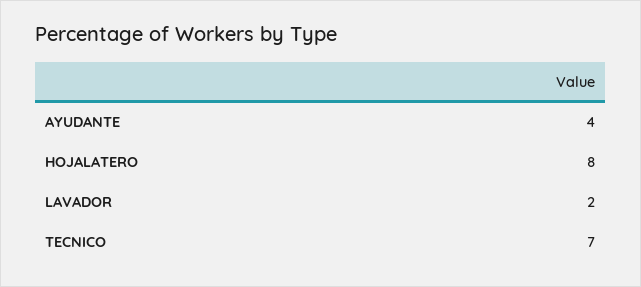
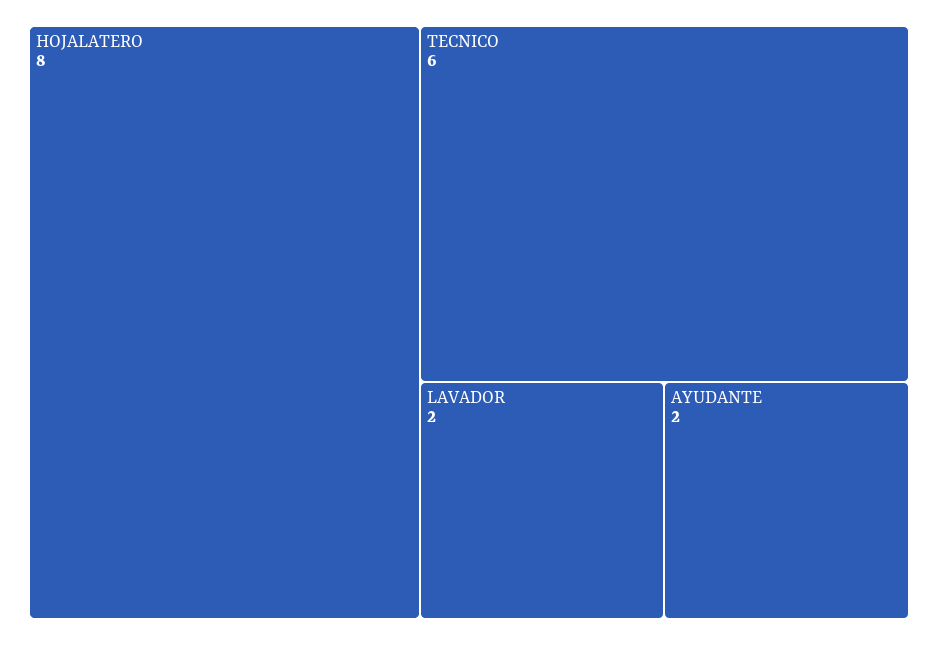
AYUDANTE: 4 -> 2
TECNICO: 7 -> 6

